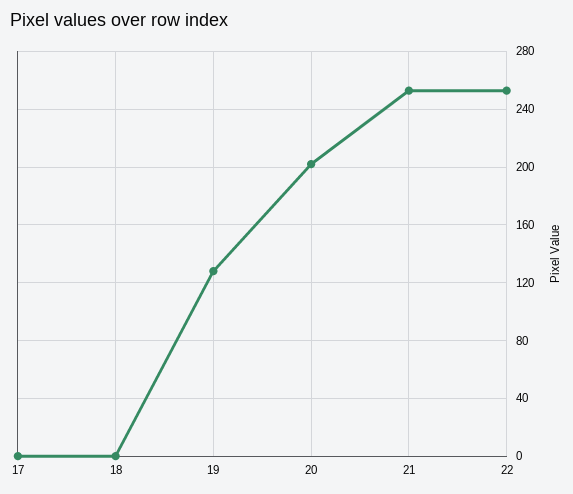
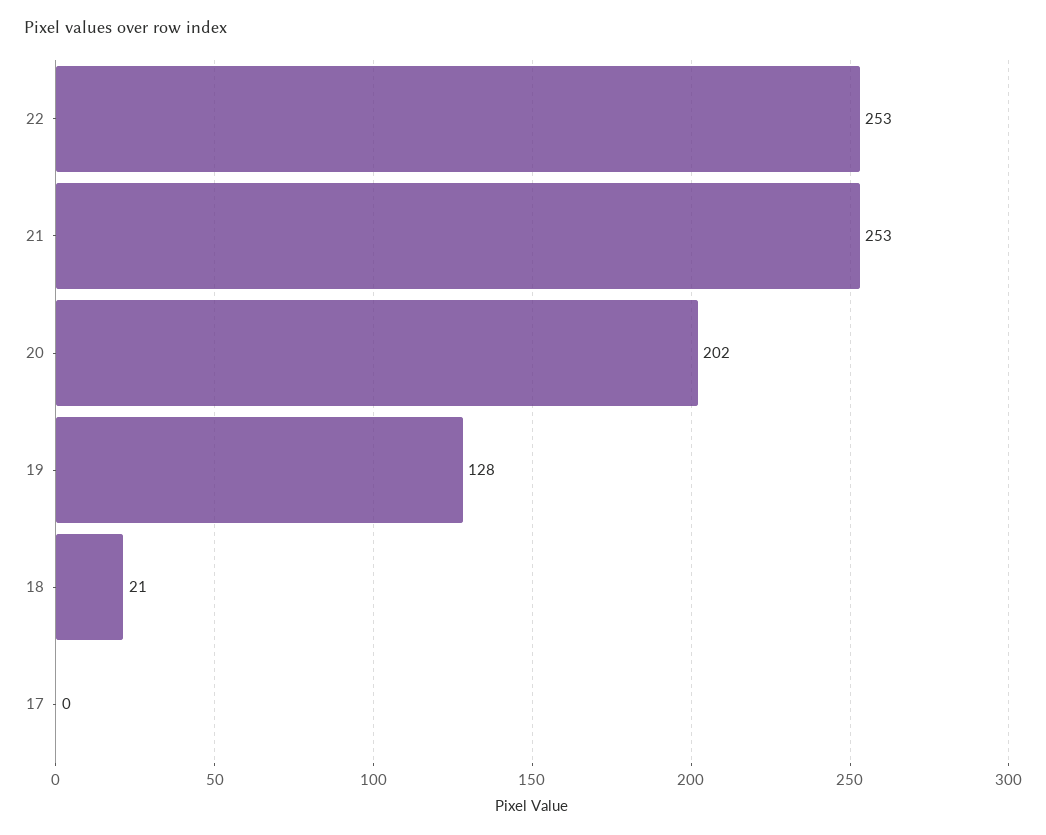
18: 0 -> 21

